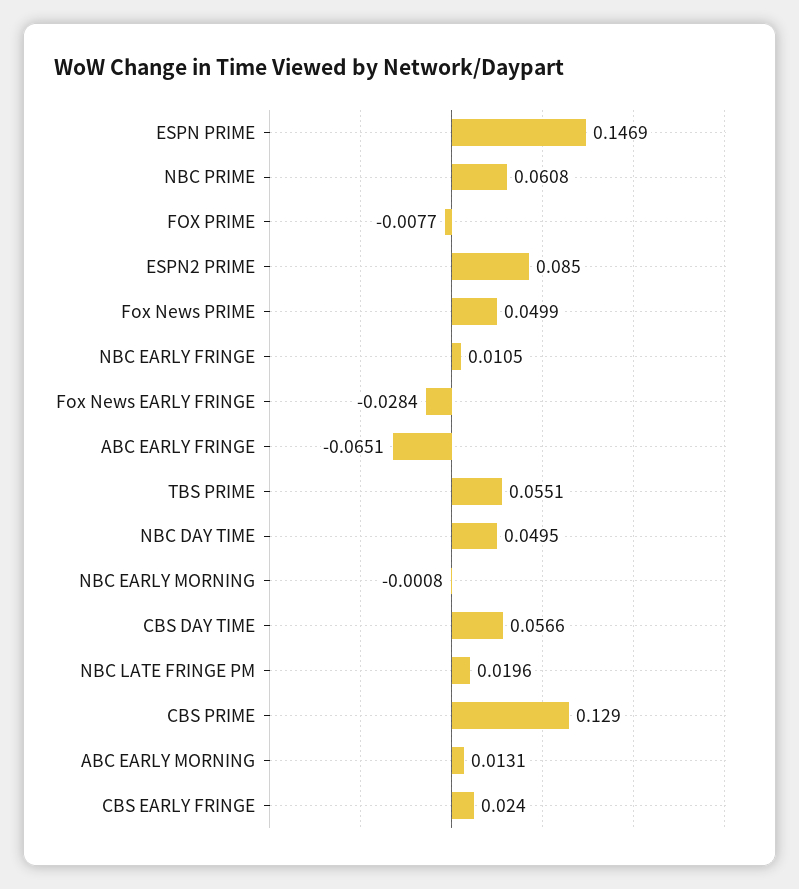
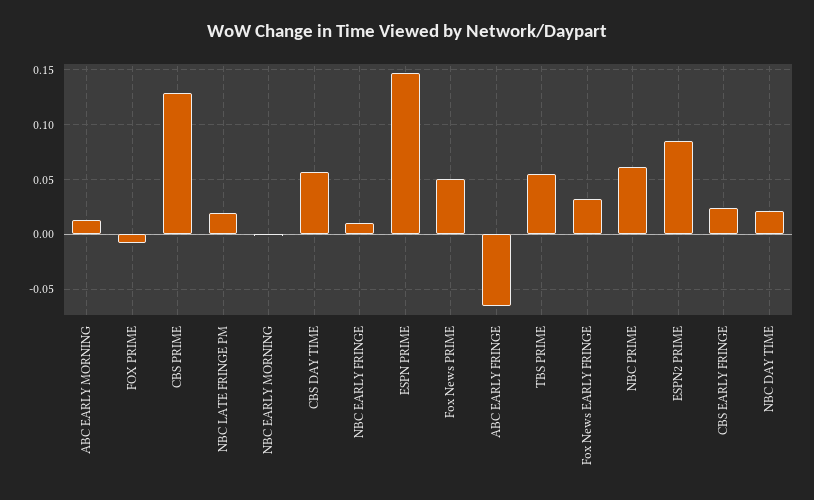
Fox News EARLY FRINGE: -0.0284 -> 0.03
NBC DAY TIME: 0.0495 -> 0.02

